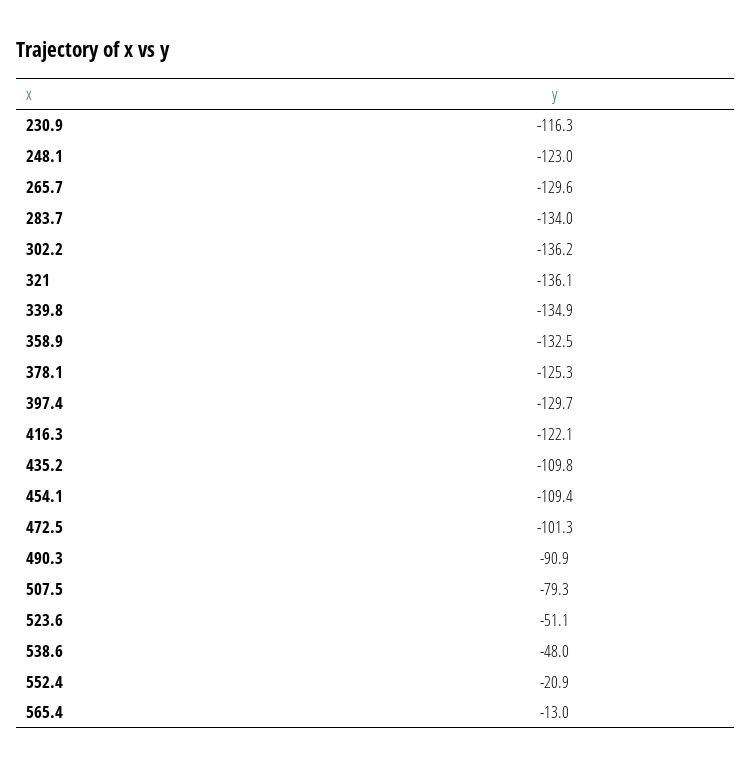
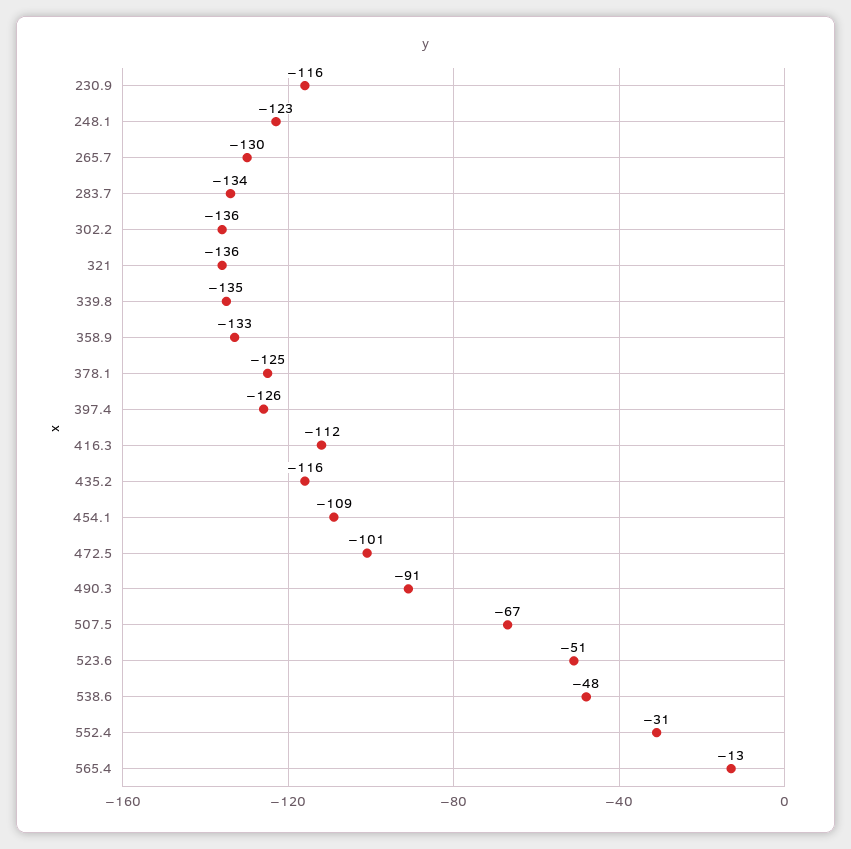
397.4: -129.7 -> -126
416.3: -122.1 -> -112
435.2: -109.8 -> -116
507.5: -79.3 -> -67
552.4: -20.9 -> -31

